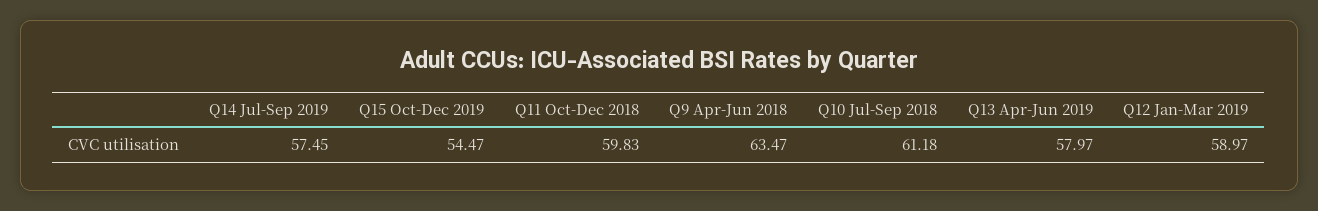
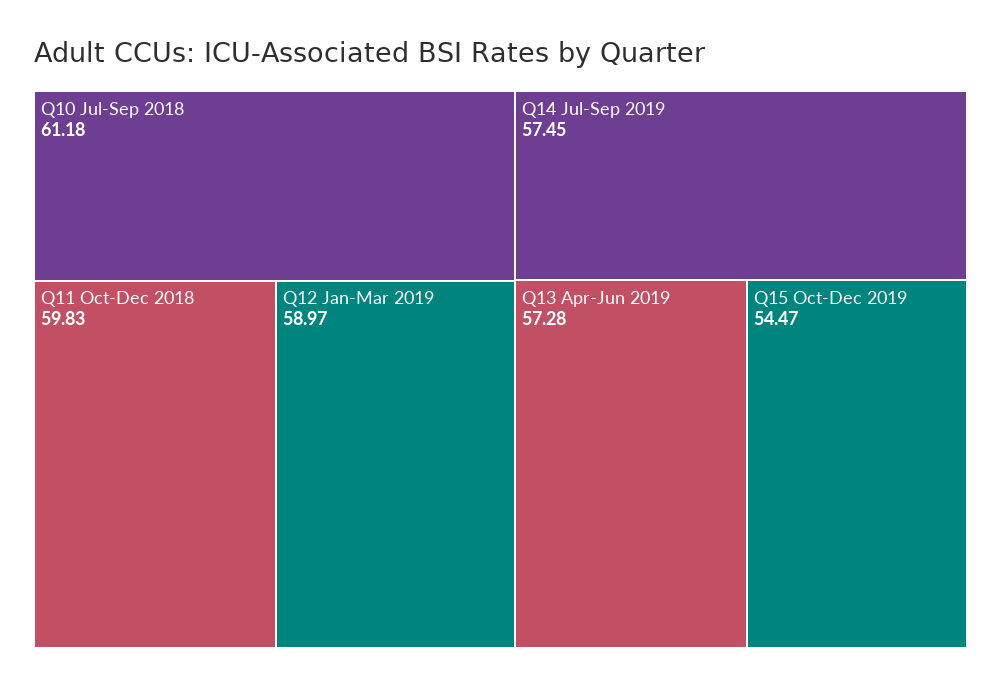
Q9 Apr-Jun 2018: 63.47 -> none
Q13 Apr-Jun 2019: 57.97 -> 57.28

